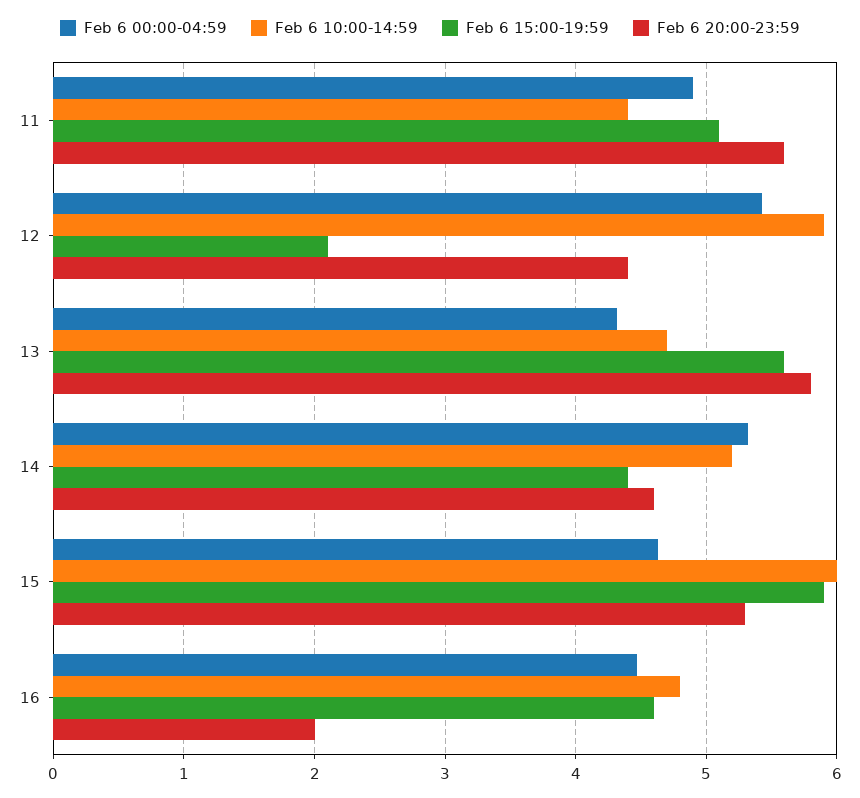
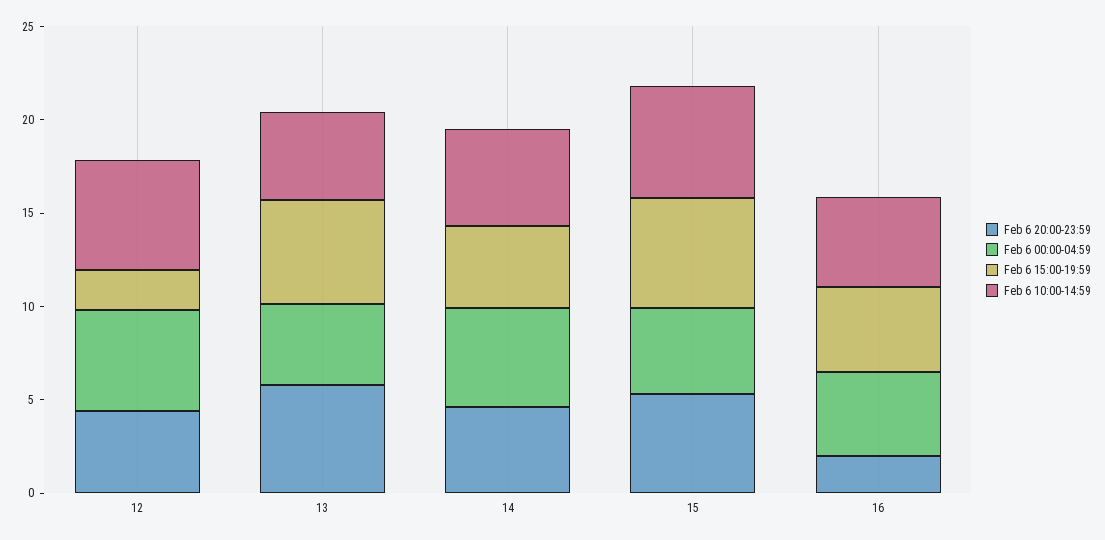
Feb 6 00:00-04:59, 11: 4.9 -> none
Feb 6 10:00-14:59, 11: 4.4 -> none
Feb 6 15:00-19:59, 11: 5.1 -> none
Feb 6 20:00-23:59, 11: 5.6 -> none

